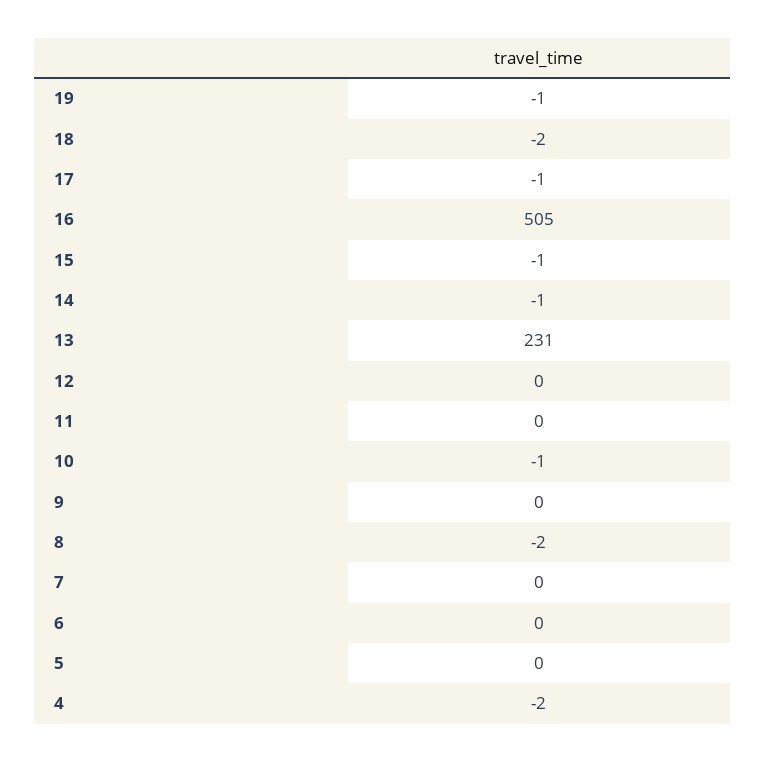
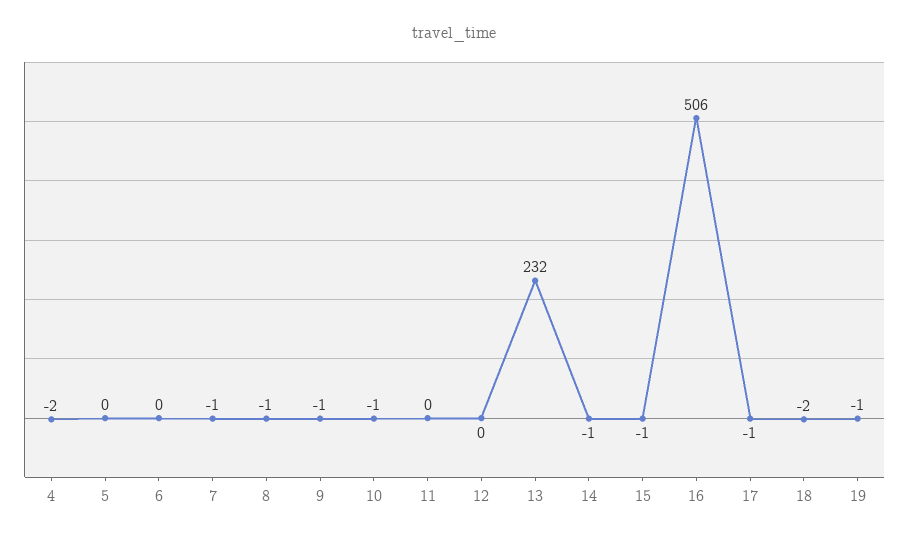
16: 505 -> 506
13: 231 -> 232
9: 0 -> -1
8: -2 -> -1
7: 0 -> -1

